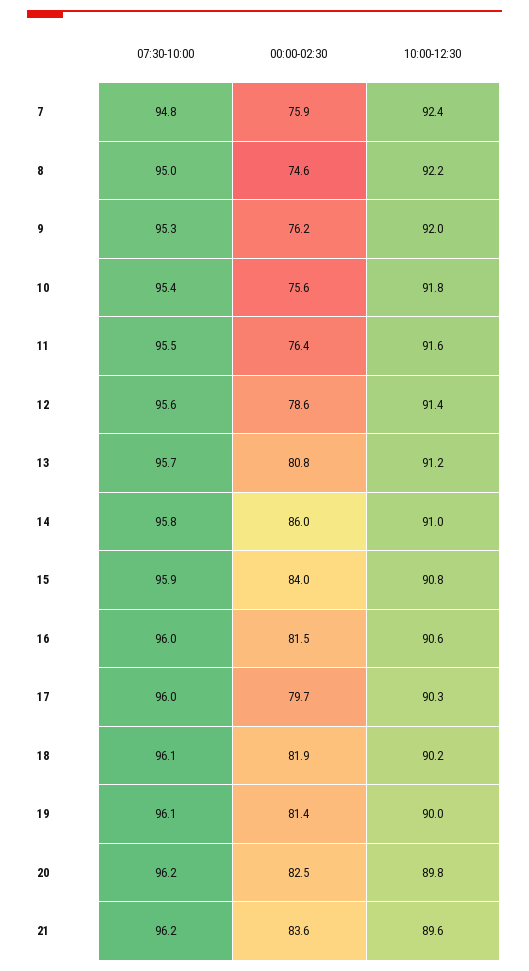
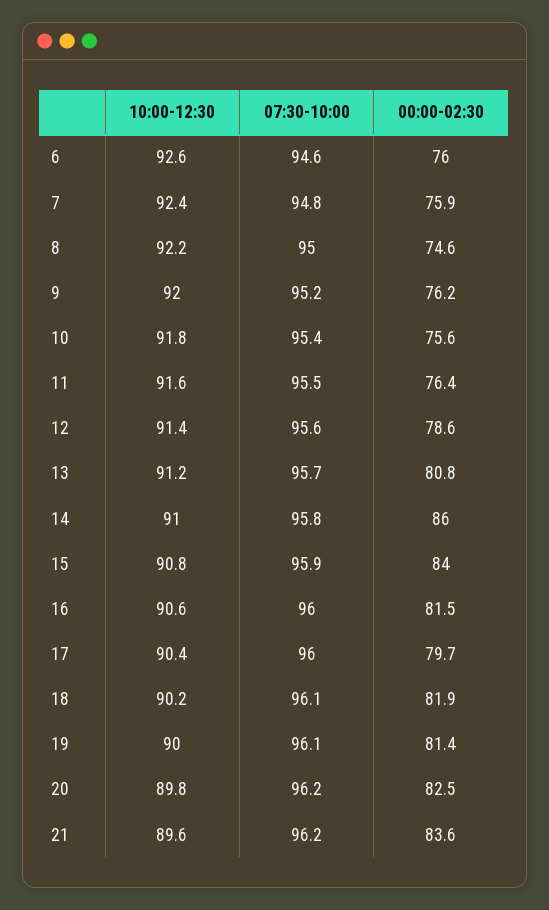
07:30-10:00, 9: 95.3 -> 95.2
10:00-12:30, 17: 90.3 -> 90.4
10:00-12:30, 6: none -> 92.6
07:30-10:00, 6: none -> 94.6
00:00-02:30, 6: none -> 76

